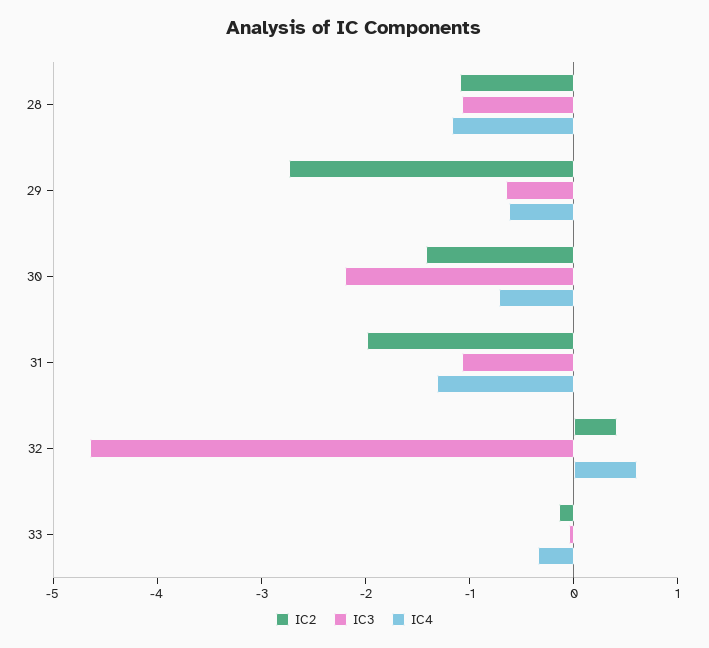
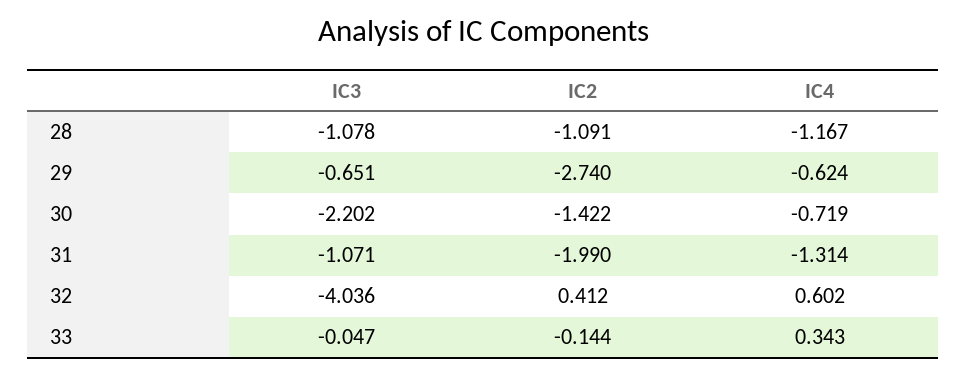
IC3, 32: -4.6 -> -4.036
IC4, 33: -0.4 -> 0.343

